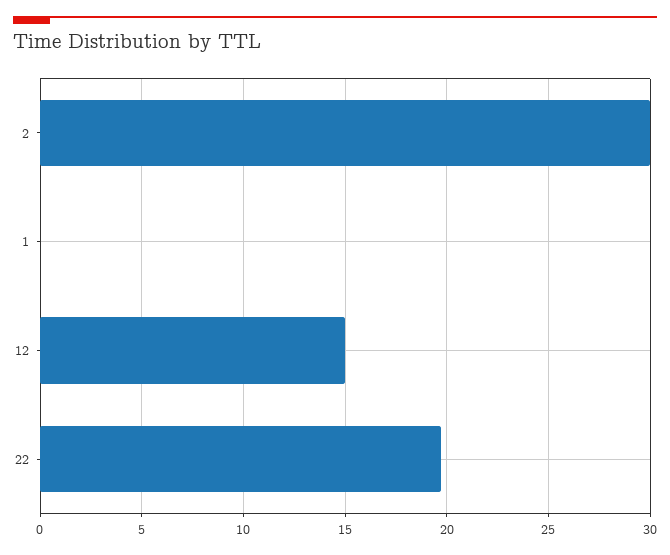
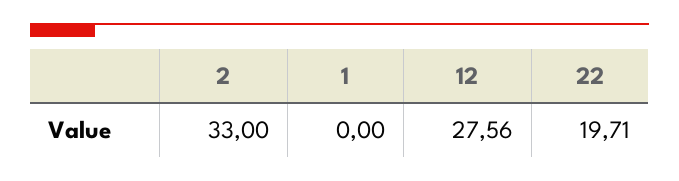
2: 30 -> 33
12: 15 -> 27.56

